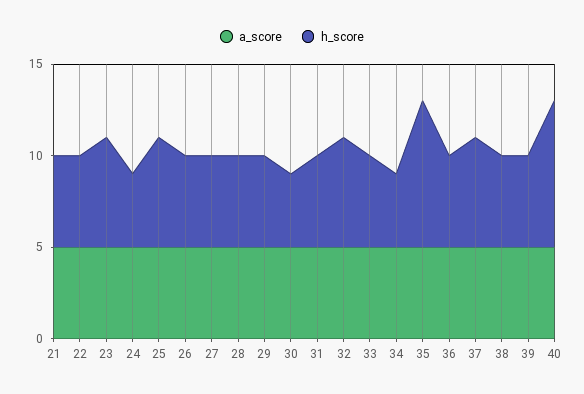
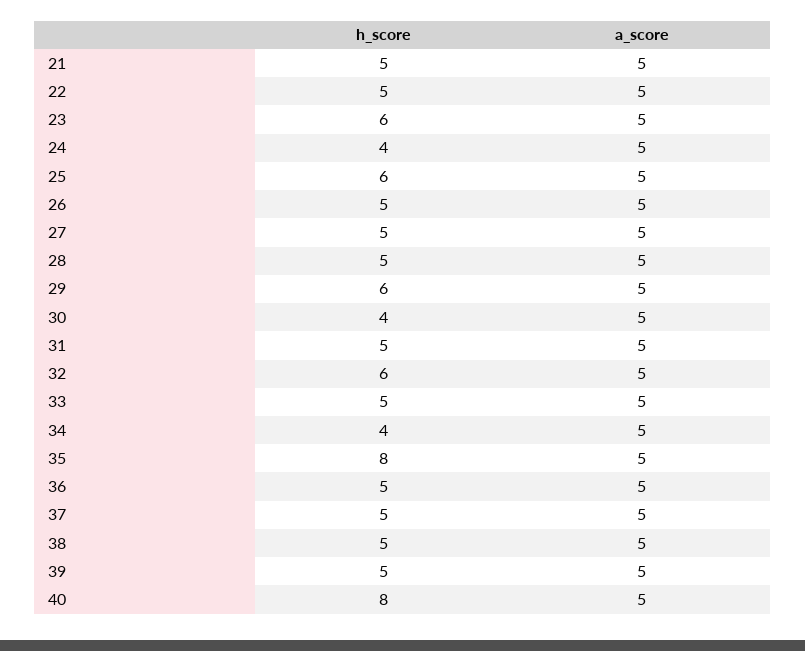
h_score, 29: 5 -> 6
h_score, 37: 6 -> 5

